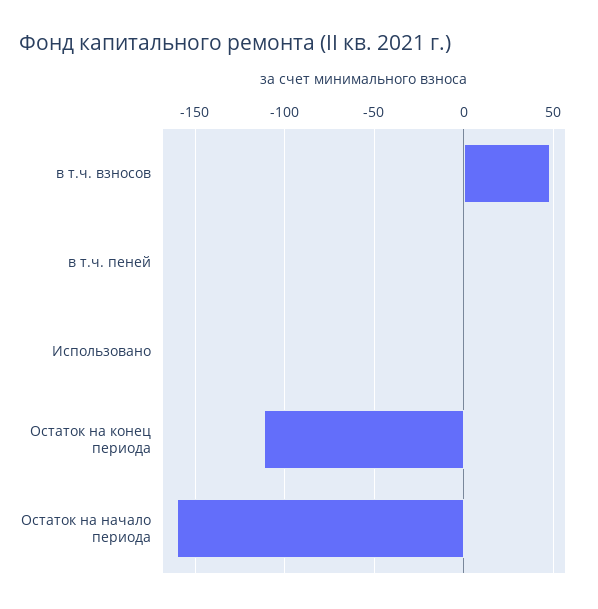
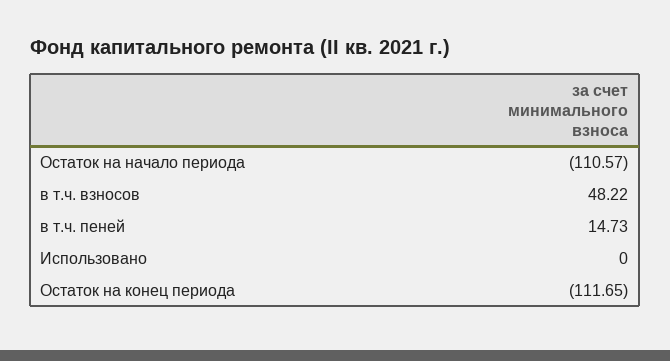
в т.ч. пеней: 0 -> 14.73
Остаток на начало периода: -160 -> -110.57

